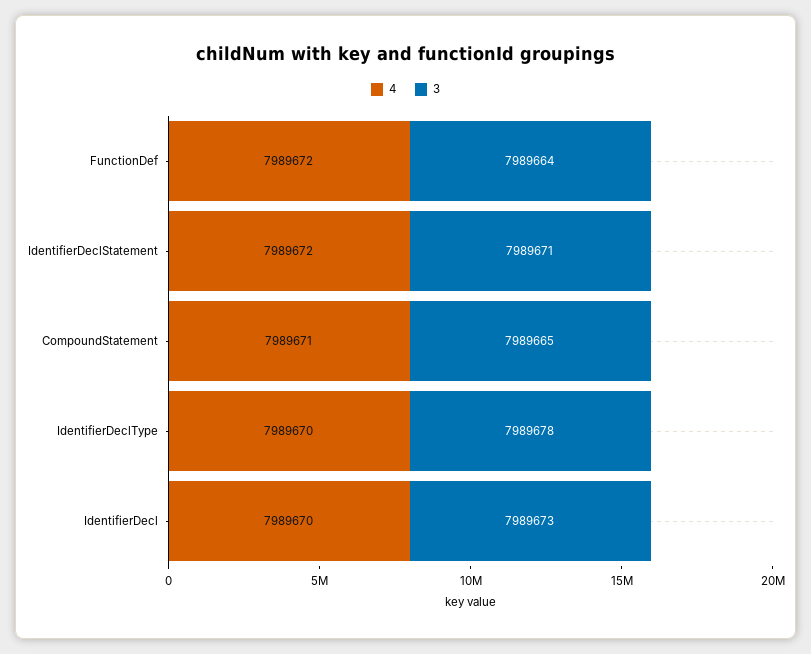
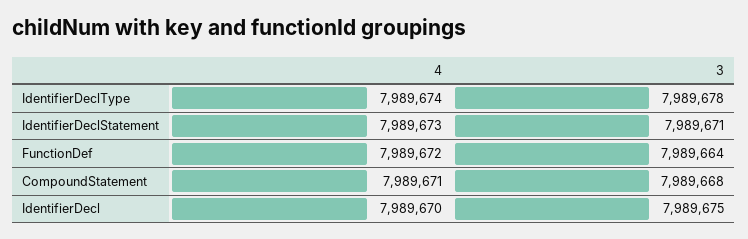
4, IdentifierDeclStatement: 7989672 -> 7989673
3, CompoundStatement: 7989665 -> 7989668
4, IdentifierDeclType: 7989670 -> 7989674
3, IdentifierDecl: 7989673 -> 7989675

